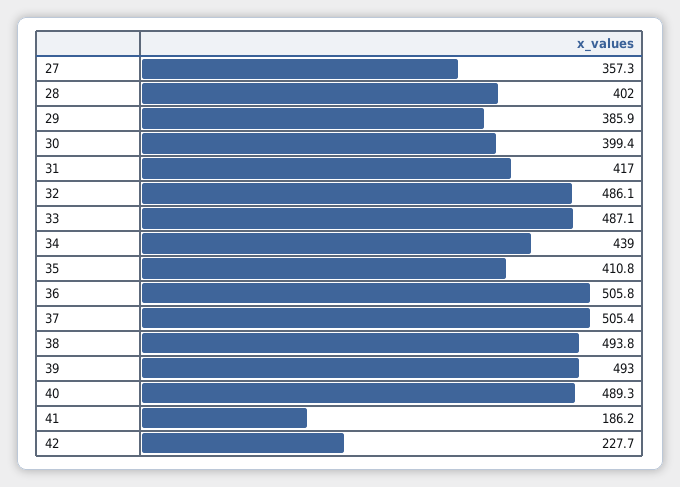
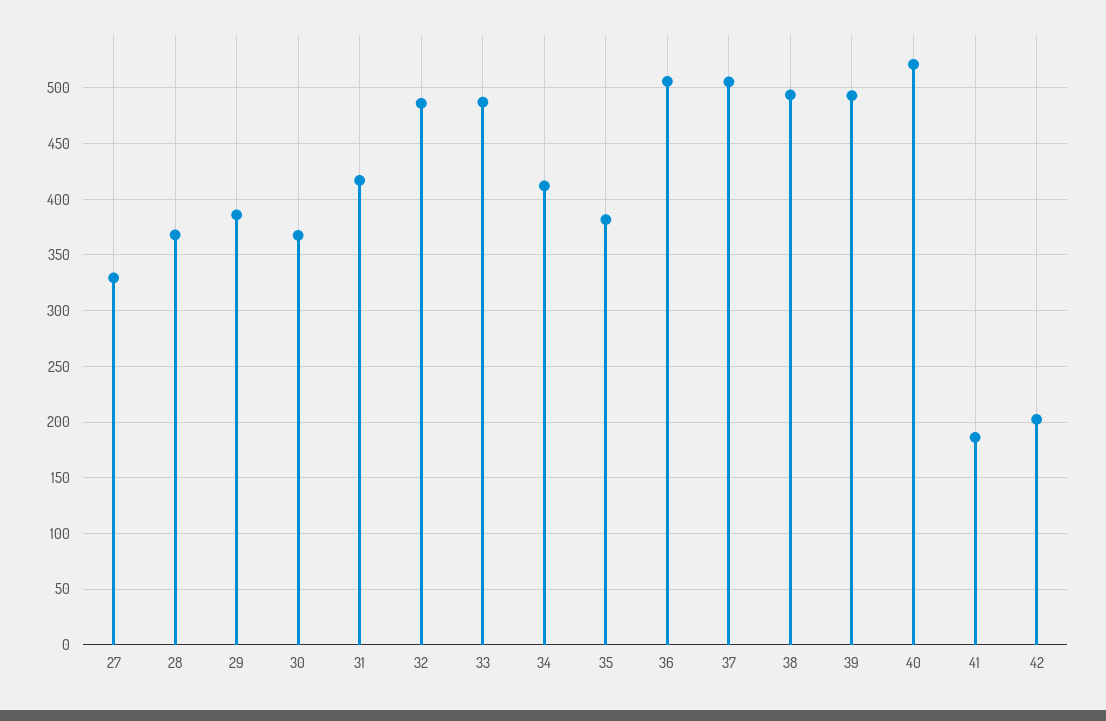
27: 357.3 -> 330
28: 402 -> 370
30: 399.4 -> 370
34: 439 -> 410
35: 410.8 -> 380
40: 489.3 -> 520
42: 227.7 -> 200

